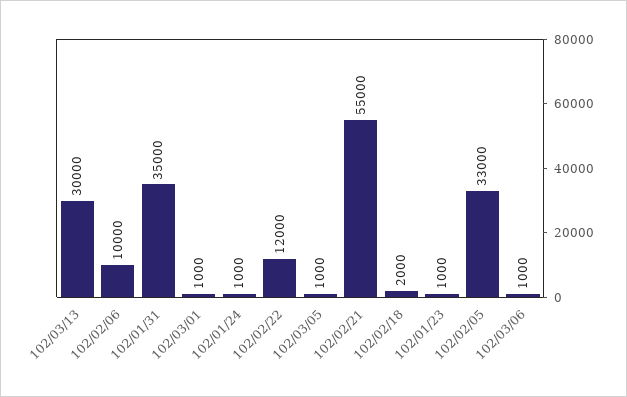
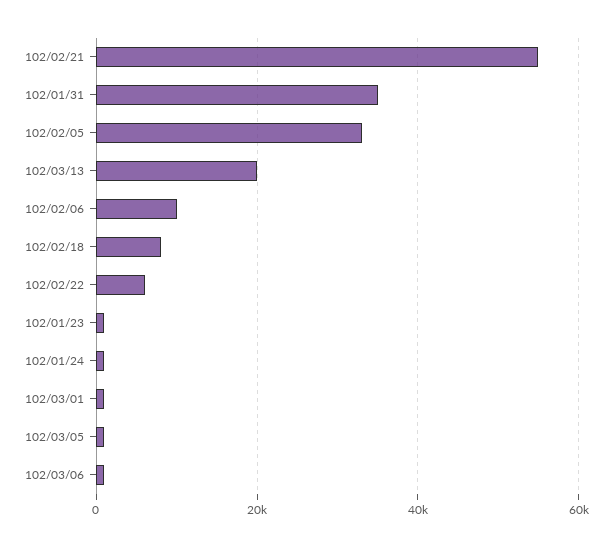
102/03/13: 30000 -> 20000
102/02/22: 12000 -> 6000
102/02/18: 2000 -> 8000

